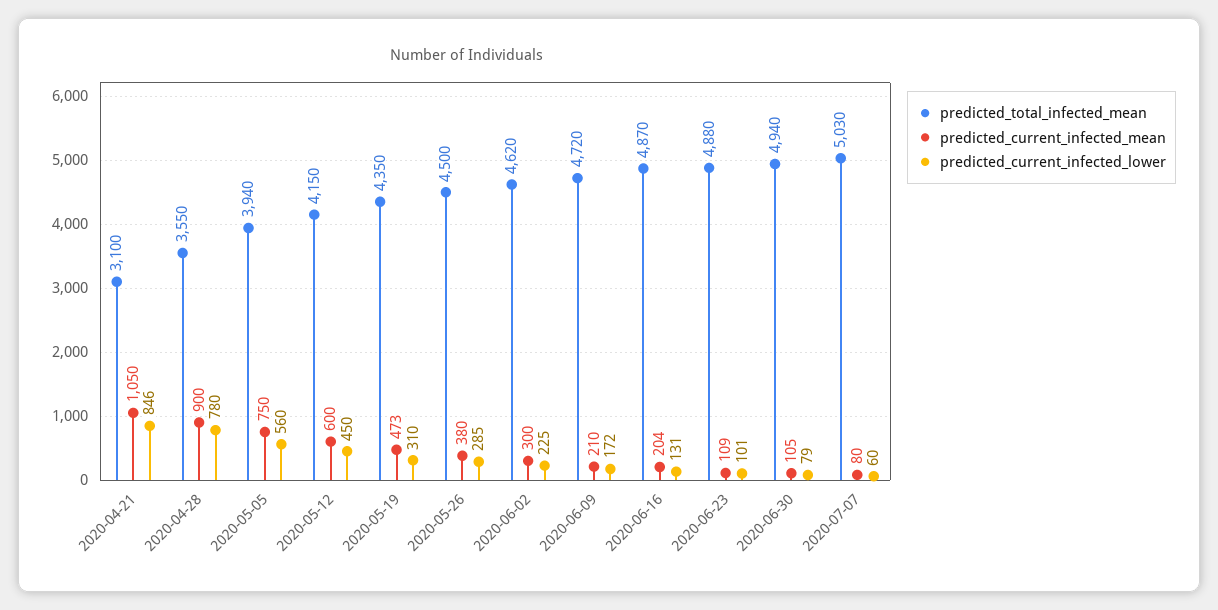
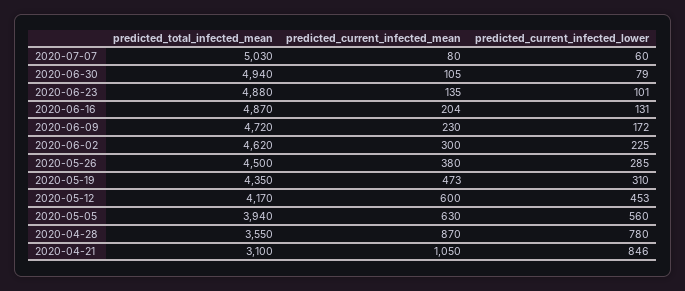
predicted_current_infected_mean, 2020-04-28: 900 -> 870
predicted_current_infected_mean, 2020-05-05: 750 -> 630
predicted_total_infected_mean, 2020-05-12: 4150 -> 4170
predicted_current_infected_lower, 2020-05-12: 450 -> 453
predicted_current_infected_mean, 2020-06-09: 210 -> 230
predicted_current_infected_mean, 2020-06-23: 109 -> 135

